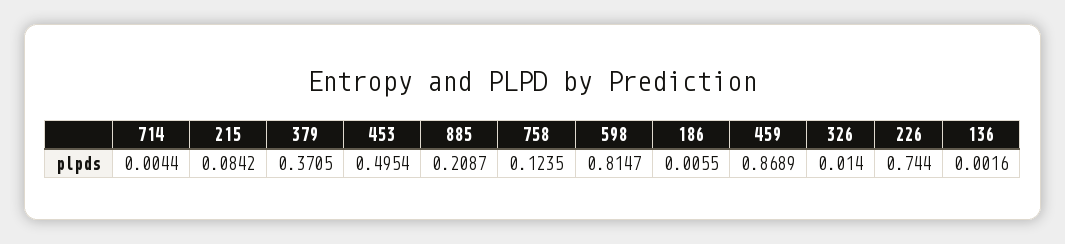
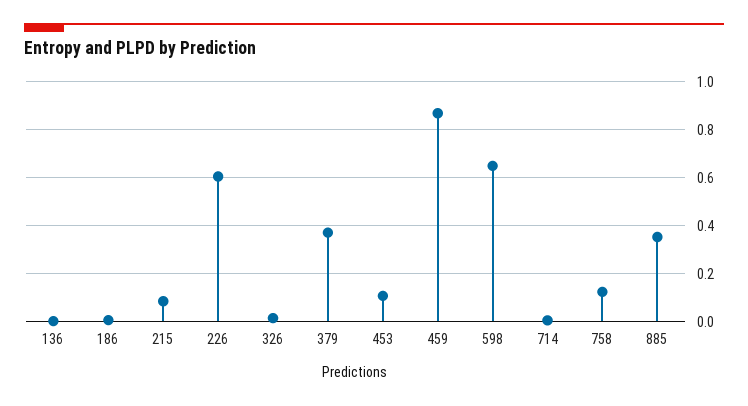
453: 0.4954 -> 0.1
885: 0.2087 -> 0.35
598: 0.8147 -> 0.65
226: 0.744 -> 0.6

